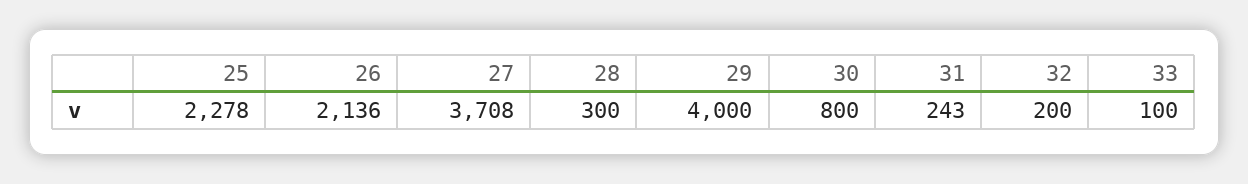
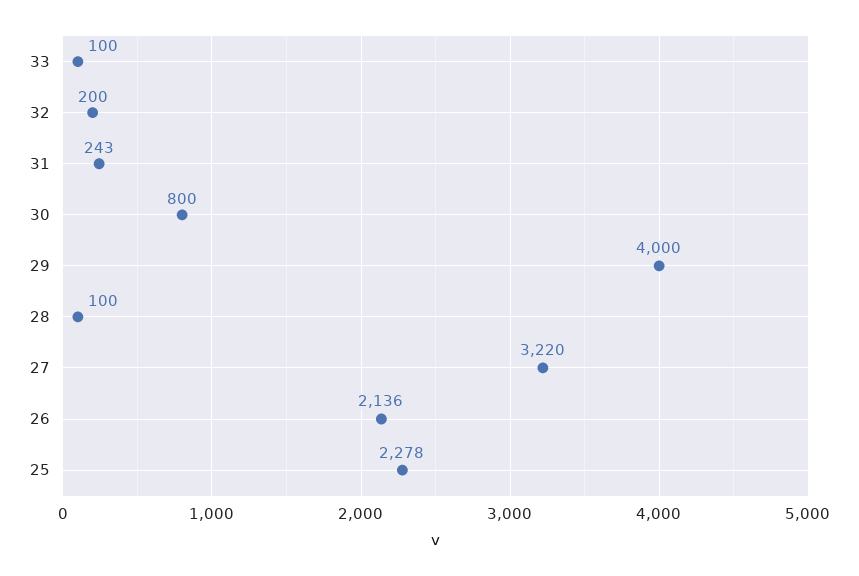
27: 3708 -> 3220
28: 300 -> 100

